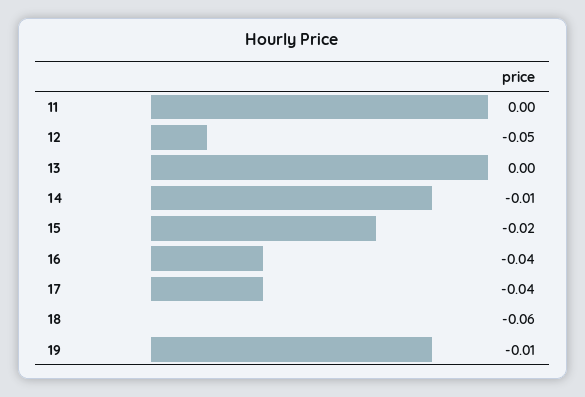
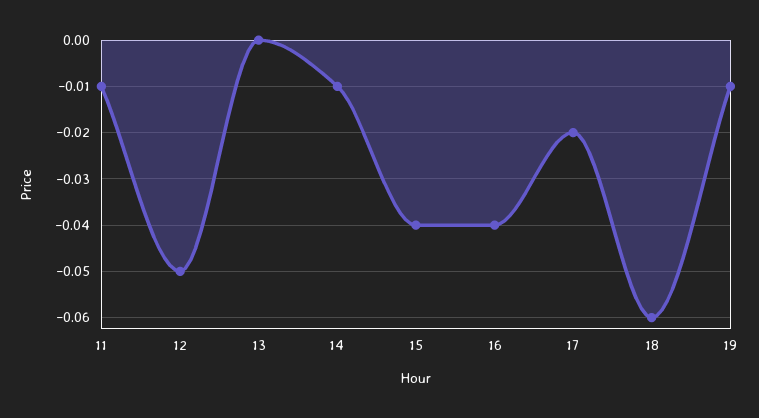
11: 0 -> -0.01
15: -0.02 -> -0.04
17: -0.04 -> -0.02

